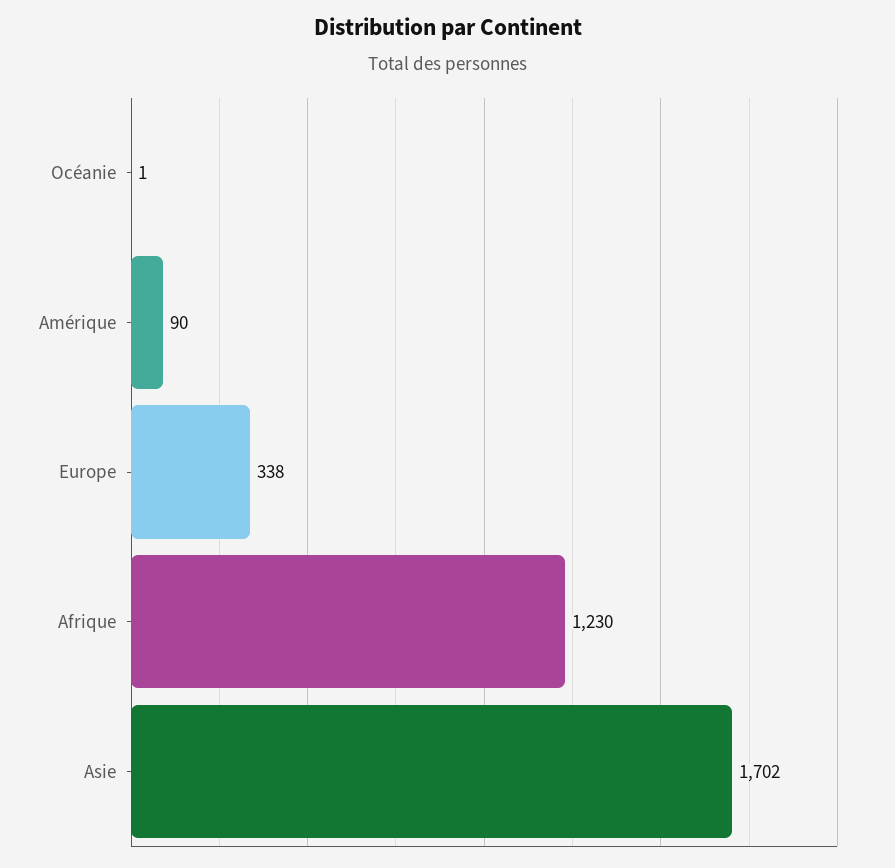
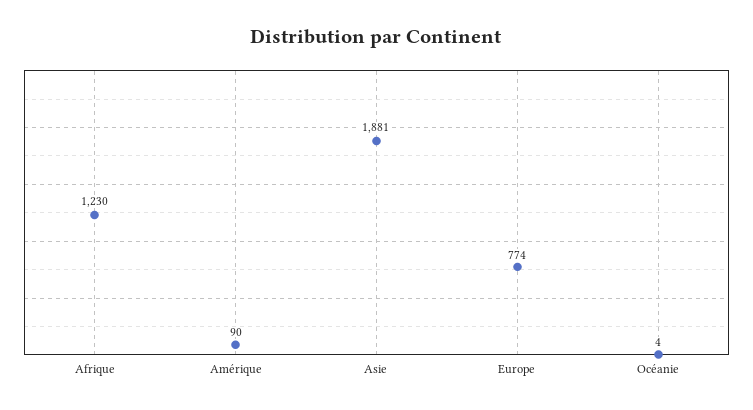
Océanie: 1 -> 4
Europe: 338 -> 774
Asie: 1702 -> 1881

